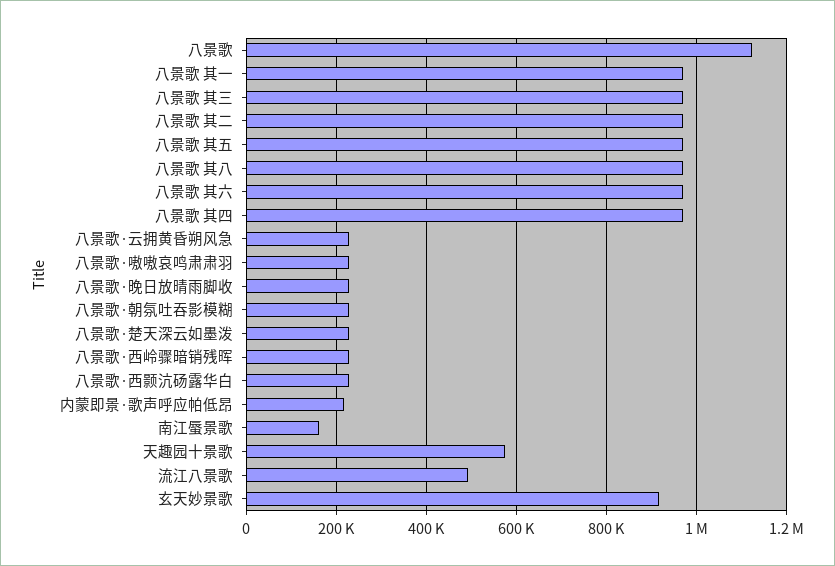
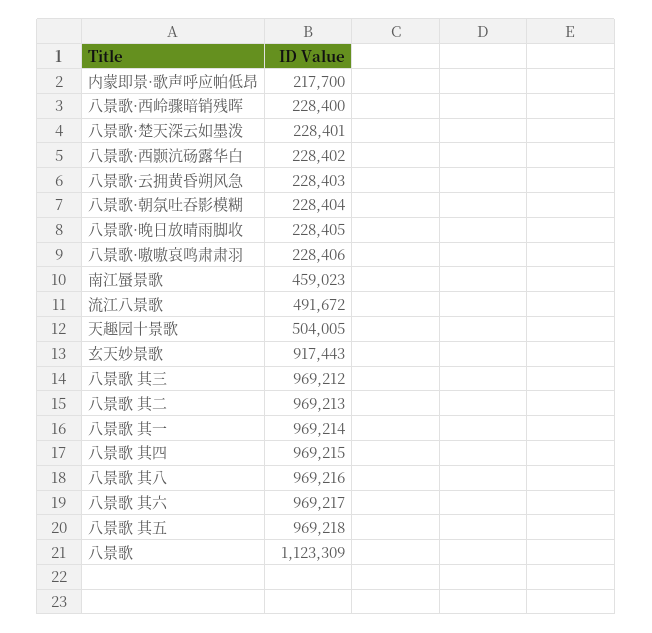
南江蜃景歌: 160000 -> 459023
天趣园十景歌: 580000 -> 504005

